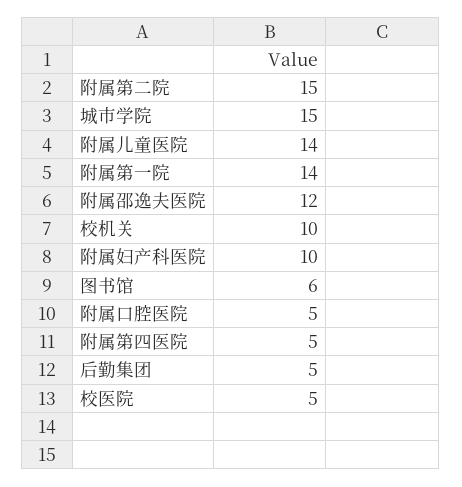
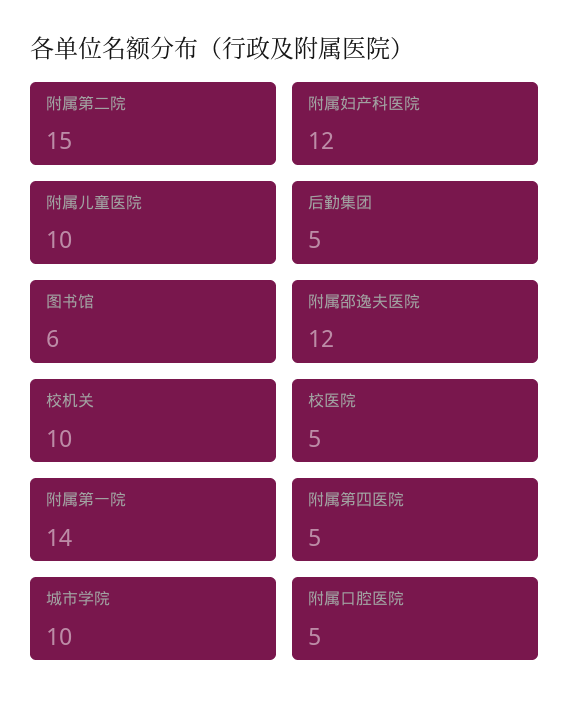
城市学院: 15 -> 10
附属儿童医院: 14 -> 10
附属妇产科医院: 10 -> 12

